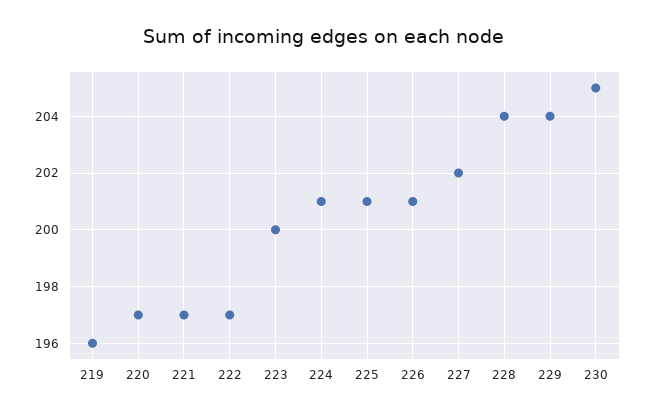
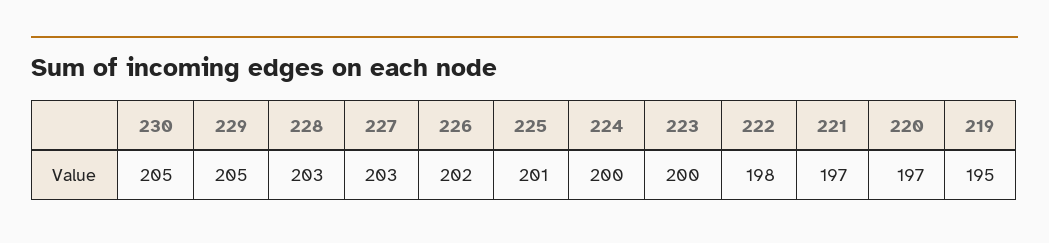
219: 196 -> 195
222: 197 -> 198
224: 201 -> 200
226: 201 -> 202
227: 202 -> 203
228: 204 -> 203
229: 204 -> 205

